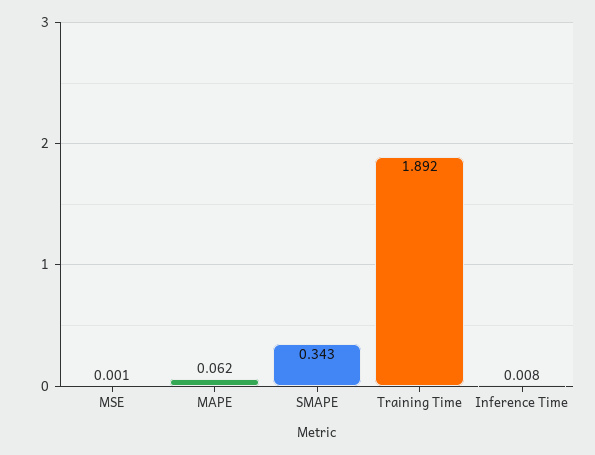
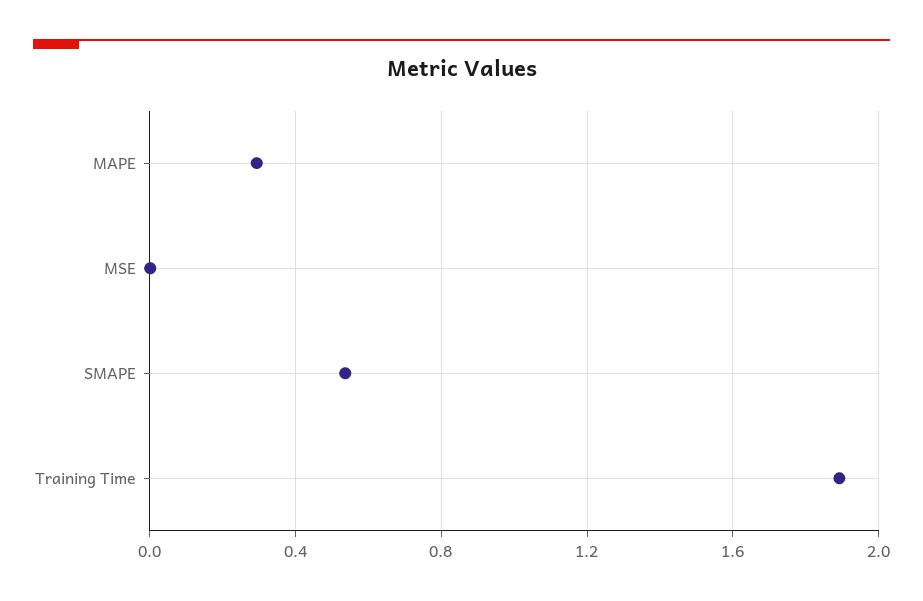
MAPE: 0.062 -> 0.3
SMAPE: 0.343 -> 0.55
Inference Time: 0.008 -> none

